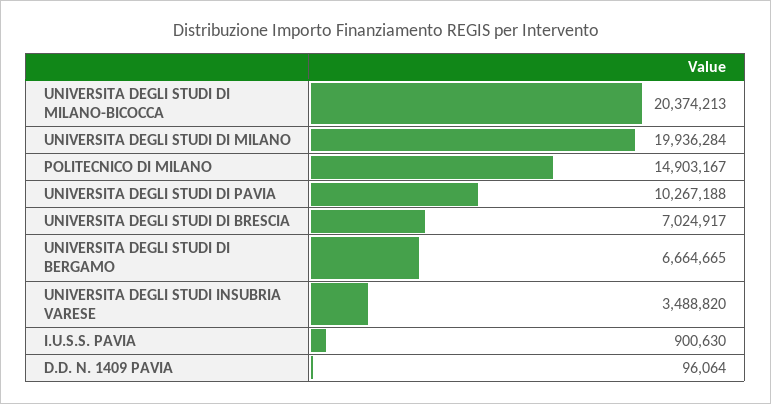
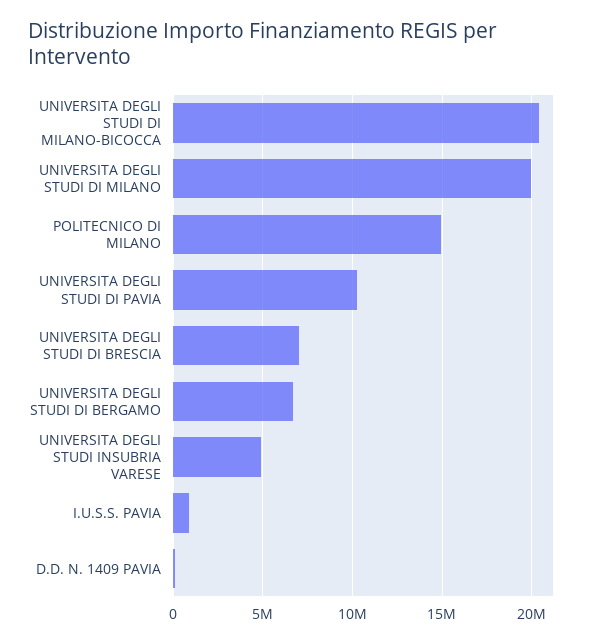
UNIVERSITA DEGLI STUDI INSUBRIA VARESE: 3488820 -> 5000000

